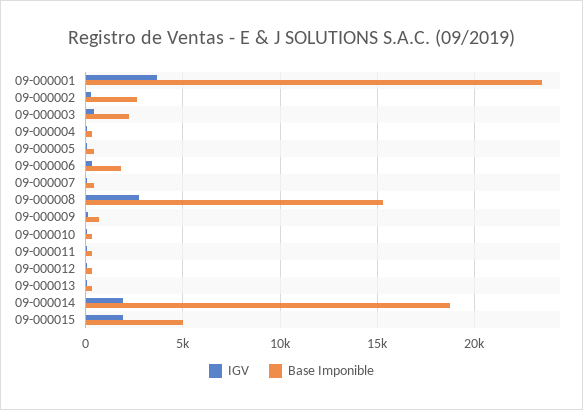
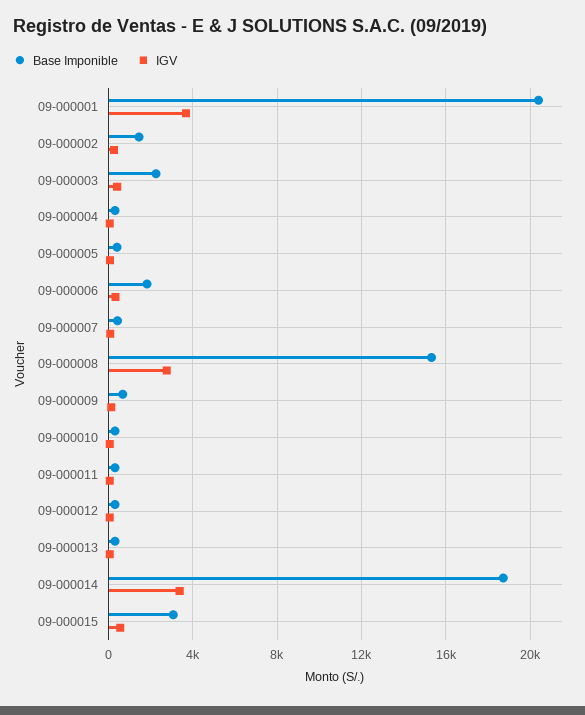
Base Imponible, 09-000001: 23500 -> 20500
Base Imponible, 09-000002: 2500 -> 1500
IGV, 09-000014: 2000 -> 3500
IGV, 09-000015: 2000 -> 500
Base Imponible, 09-000015: 5000 -> 3000

